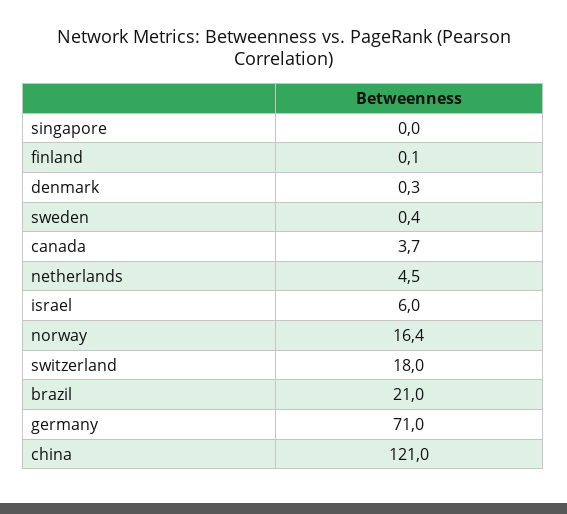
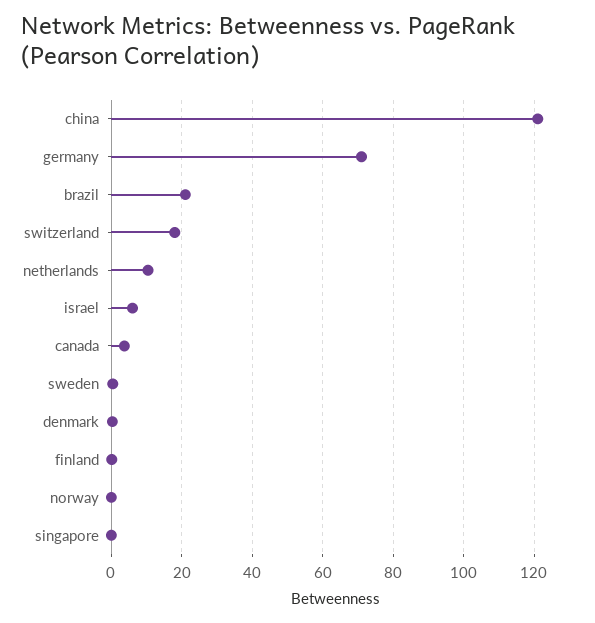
netherlands: 4.5 -> 10
norway: 16.4 -> 0

